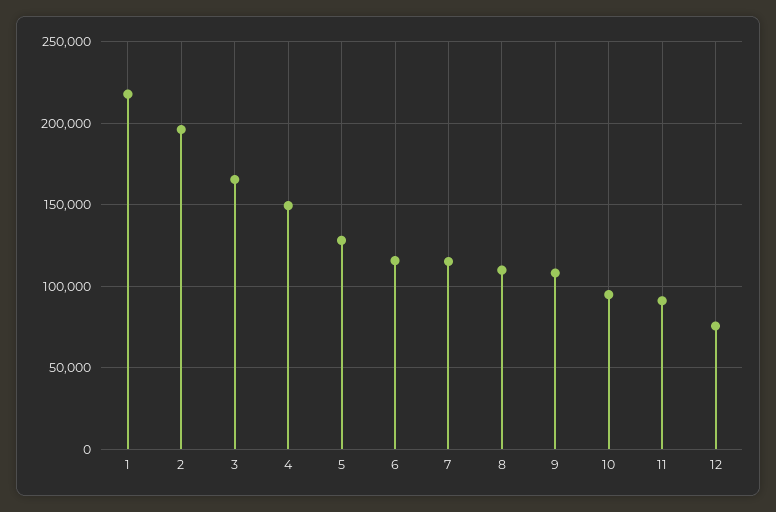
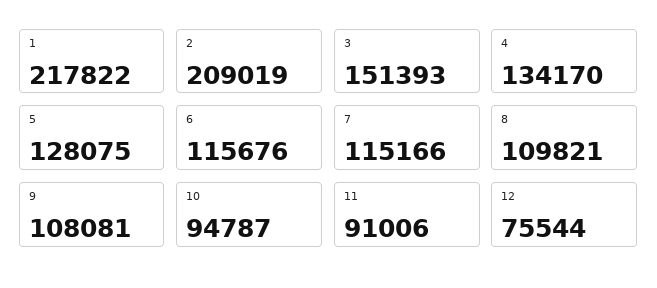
2: 195000 -> 209019
3: 165000 -> 151393
4: 150000 -> 134170

